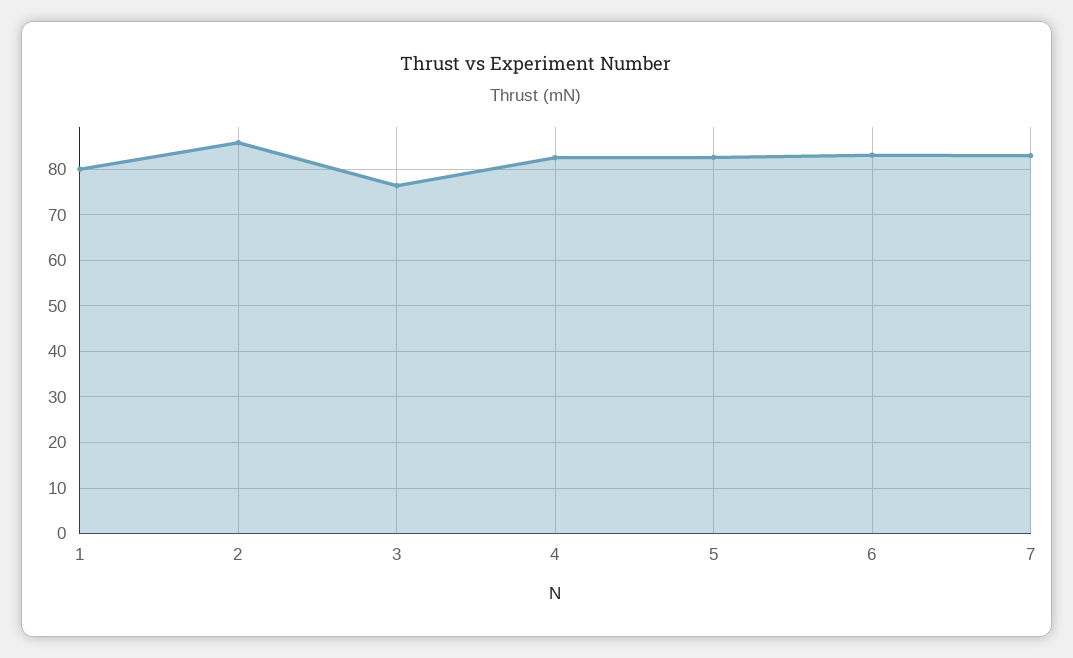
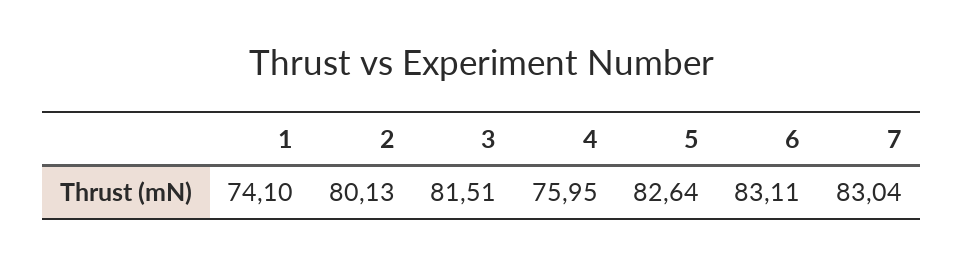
1: 80 -> 74.1
2: 86 -> 80.13
3: 76 -> 81.51
4: 82 -> 75.95

